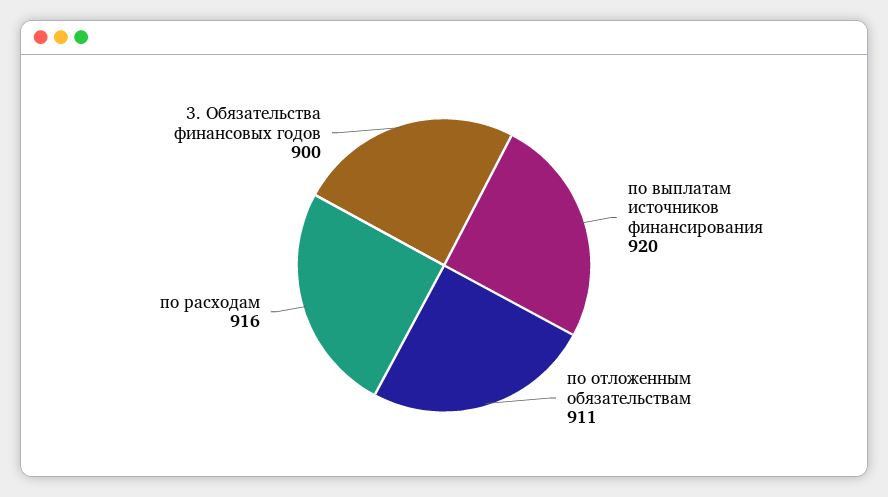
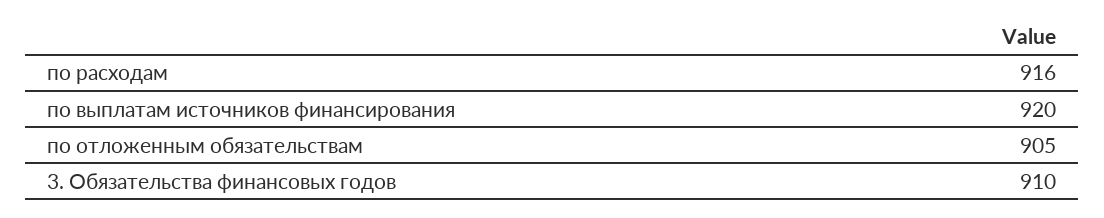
по отложенным обязательствам: 911 -> 905
3. Обязательства финансовых годов: 900 -> 910

